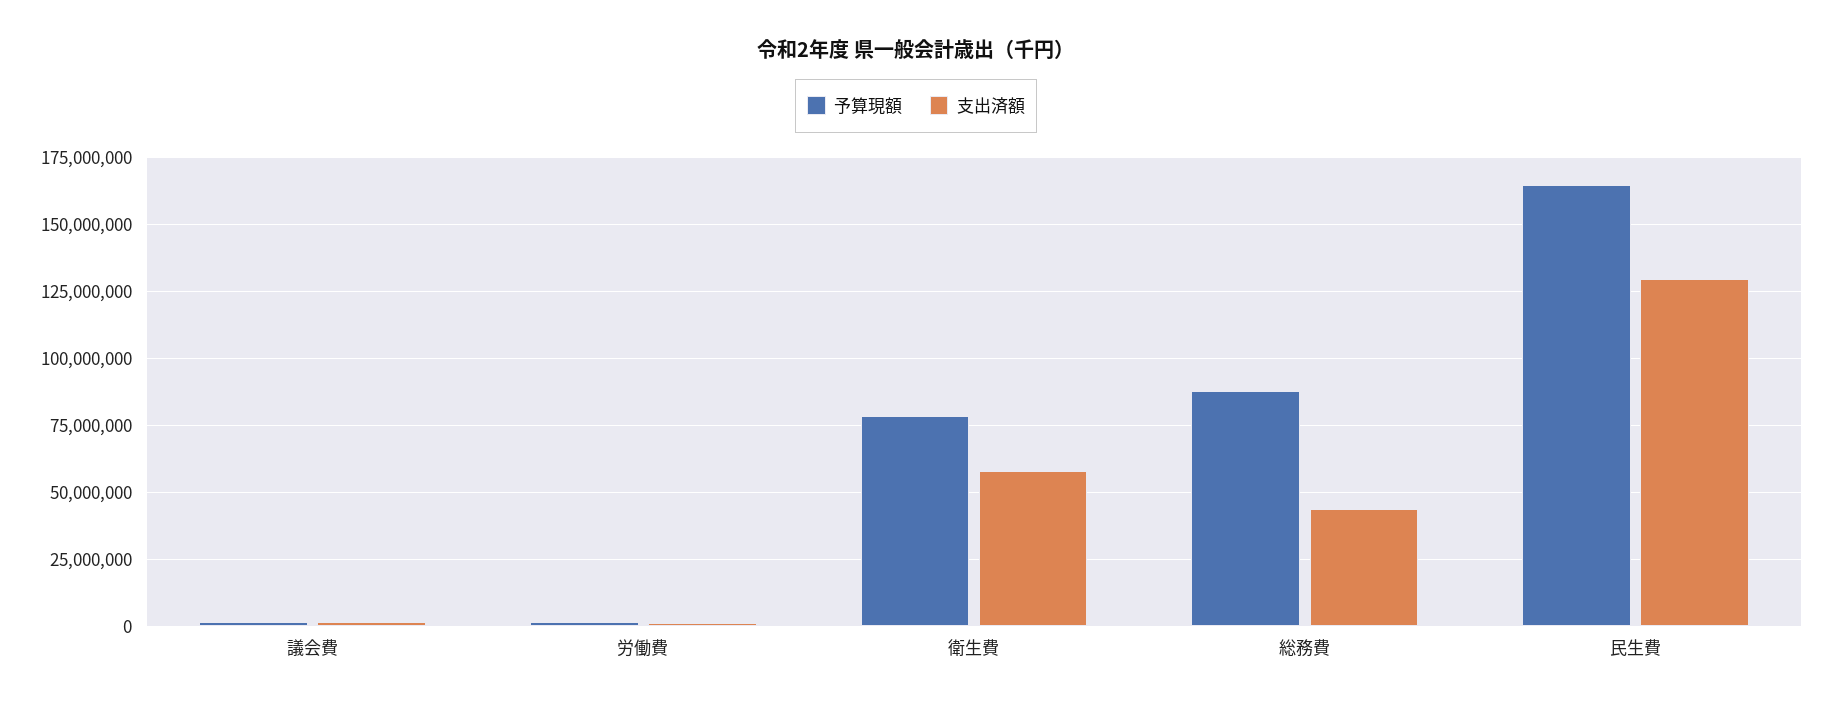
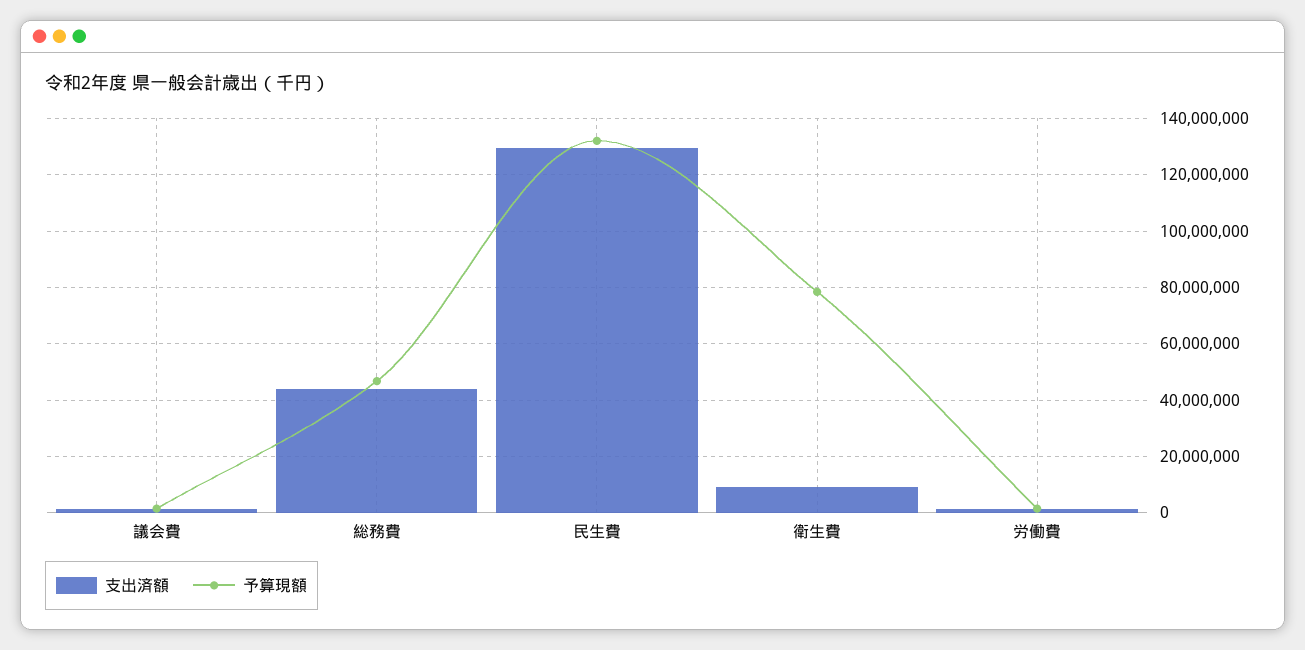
支出済額, 衛生費: 57500000 -> 10000000
予算現額, 総務費: 87500000 -> 47500000
予算現額, 民生費: 165000000 -> 132500000

